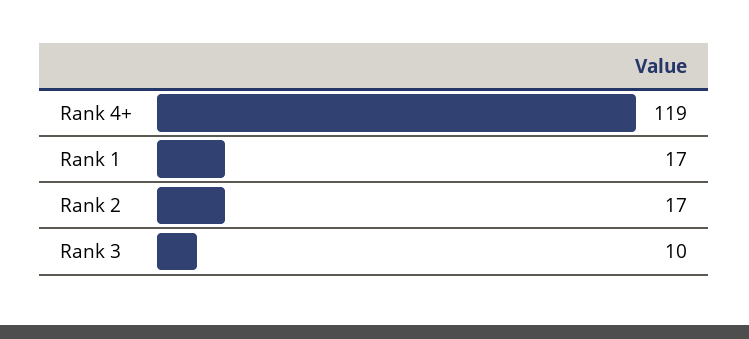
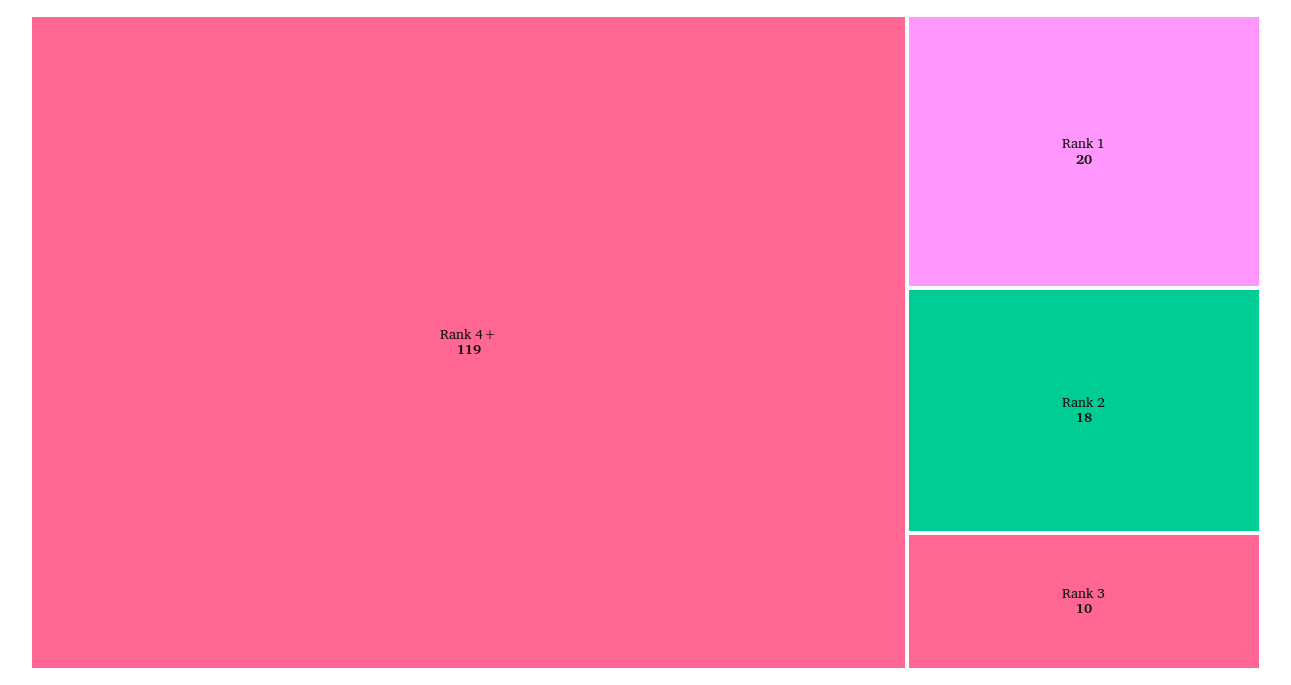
Rank 1: 17 -> 20
Rank 2: 17 -> 18

